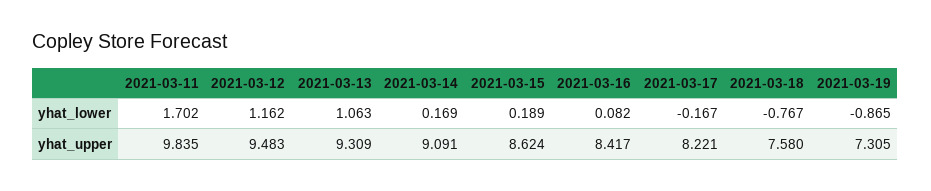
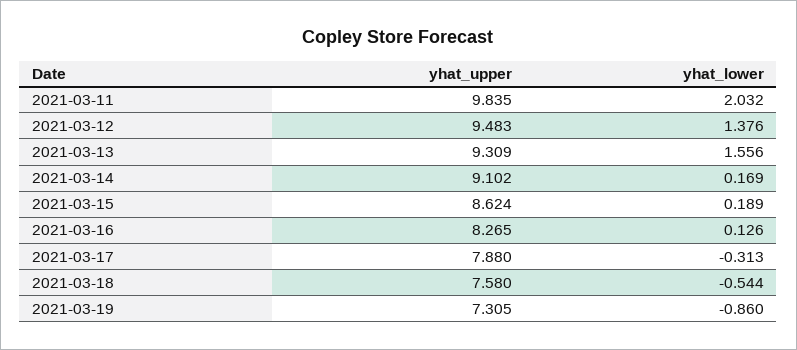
2021-03-11, yhat_lower: 1.702 -> 2.032
2021-03-12, yhat_lower: 1.162 -> 1.376
2021-03-13, yhat_lower: 1.063 -> 1.556
2021-03-16, yhat_lower: 0.082 -> 0.126
2021-03-17, yhat_lower: -0.167 -> -0.313
2021-03-18, yhat_lower: -0.767 -> -0.544
2021-03-19, yhat_lower: -0.865 -> -0.86
2021-03-14, yhat_upper: 9.091 -> 9.102
2021-03-16, yhat_upper: 8.417 -> 8.265
2021-03-17, yhat_upper: 8.221 -> 7.88

